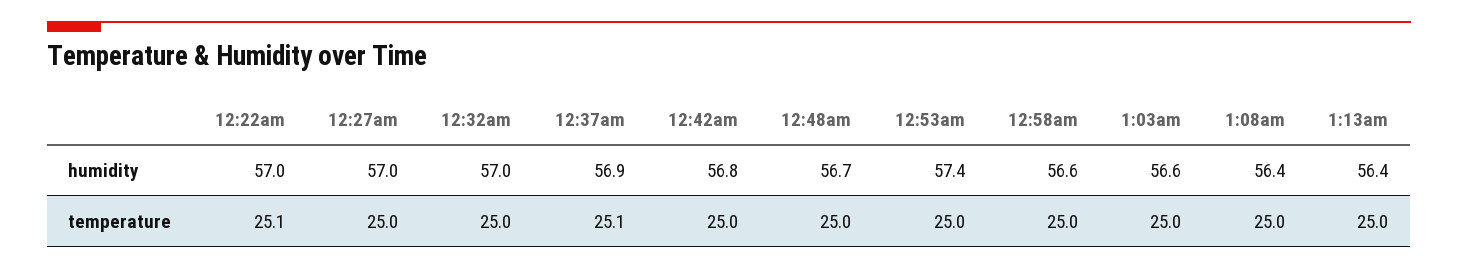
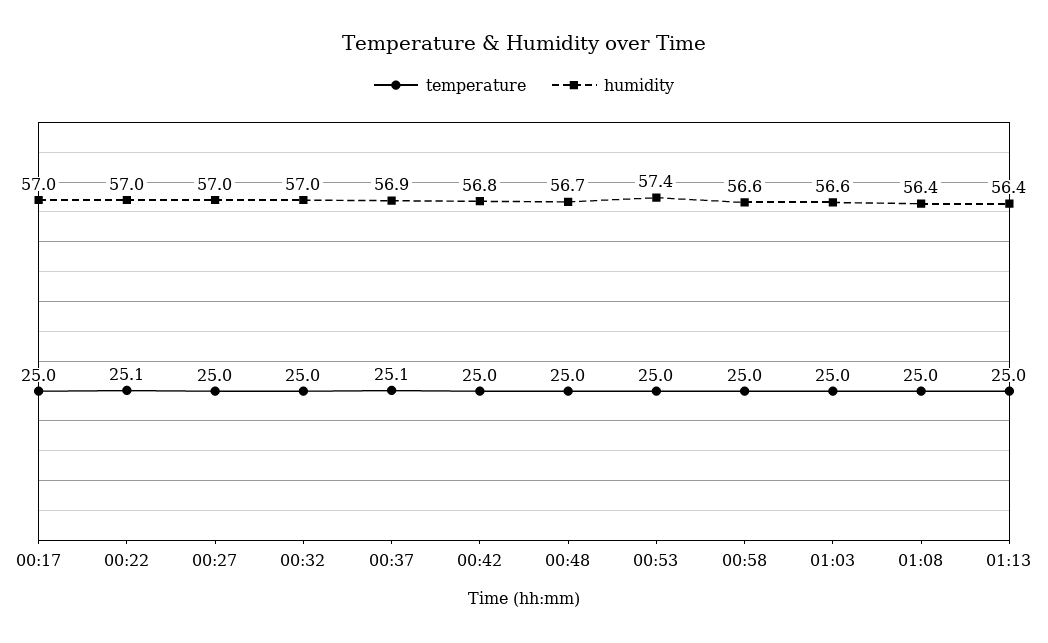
temperature, 00:17: none -> 25
humidity, 00:17: none -> 57

